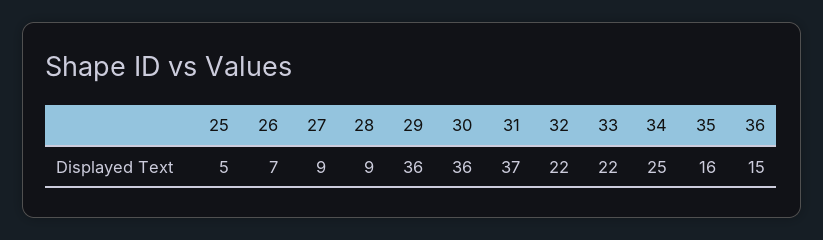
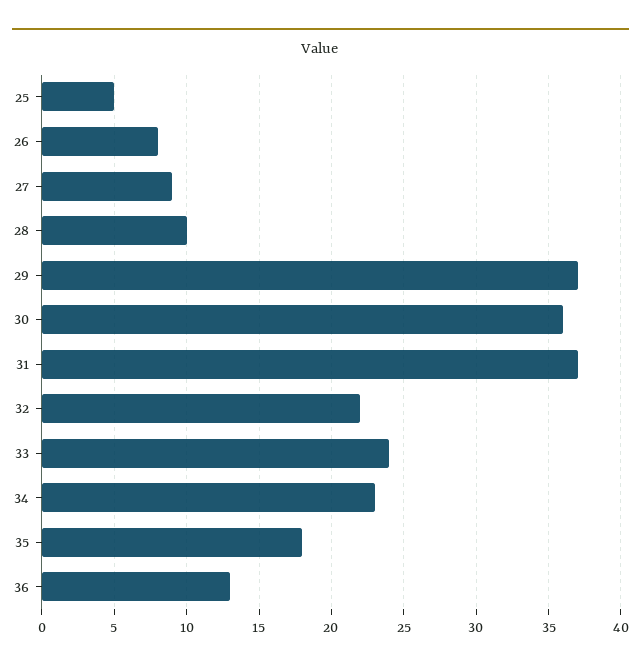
26: 7 -> 8
28: 9 -> 10
29: 36 -> 37
33: 22 -> 24
34: 25 -> 23
35: 16 -> 18
36: 15 -> 13

